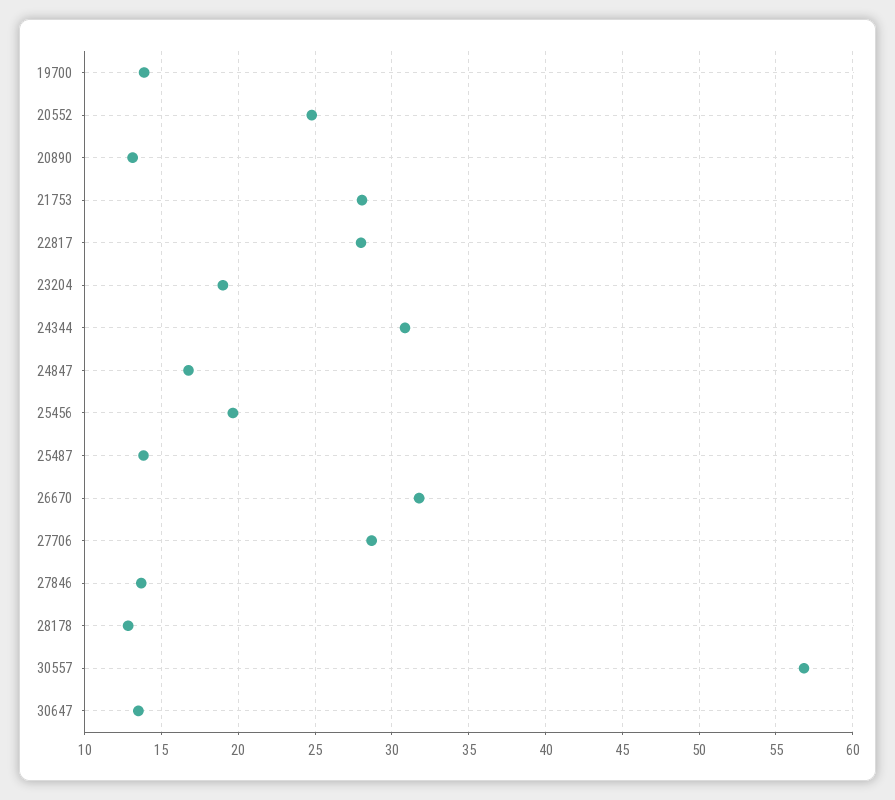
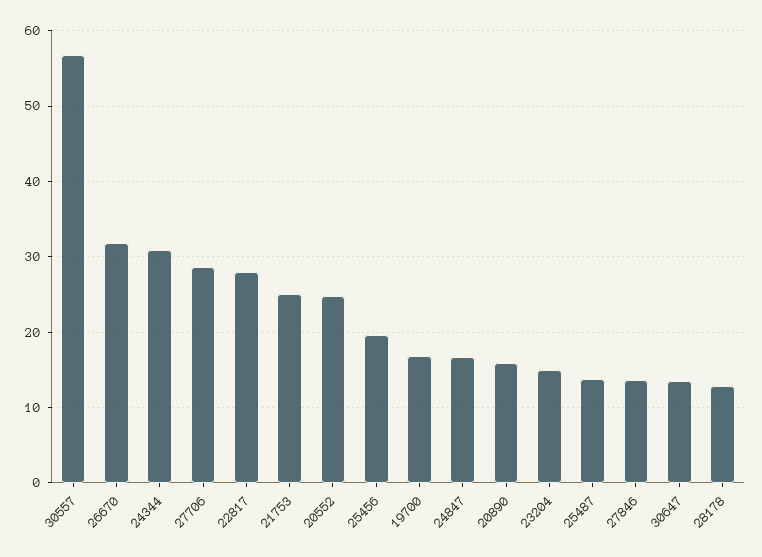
19700: 14 -> 17
20890: 13 -> 16
21753: 28 -> 25
23204: 19 -> 15

